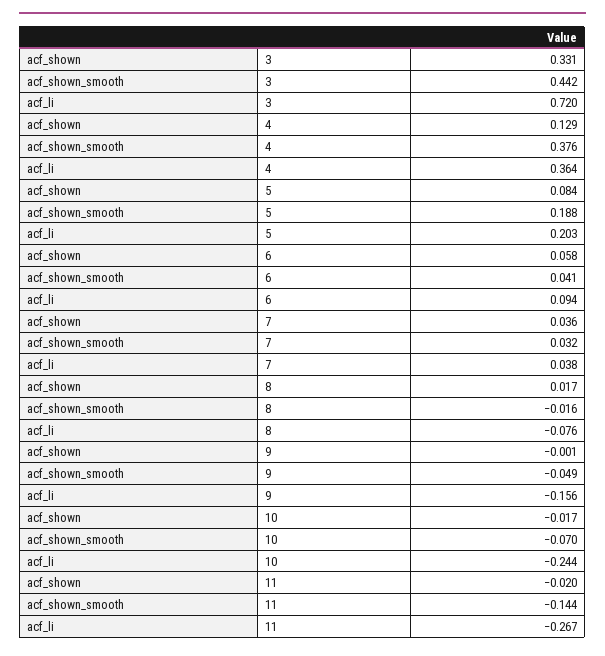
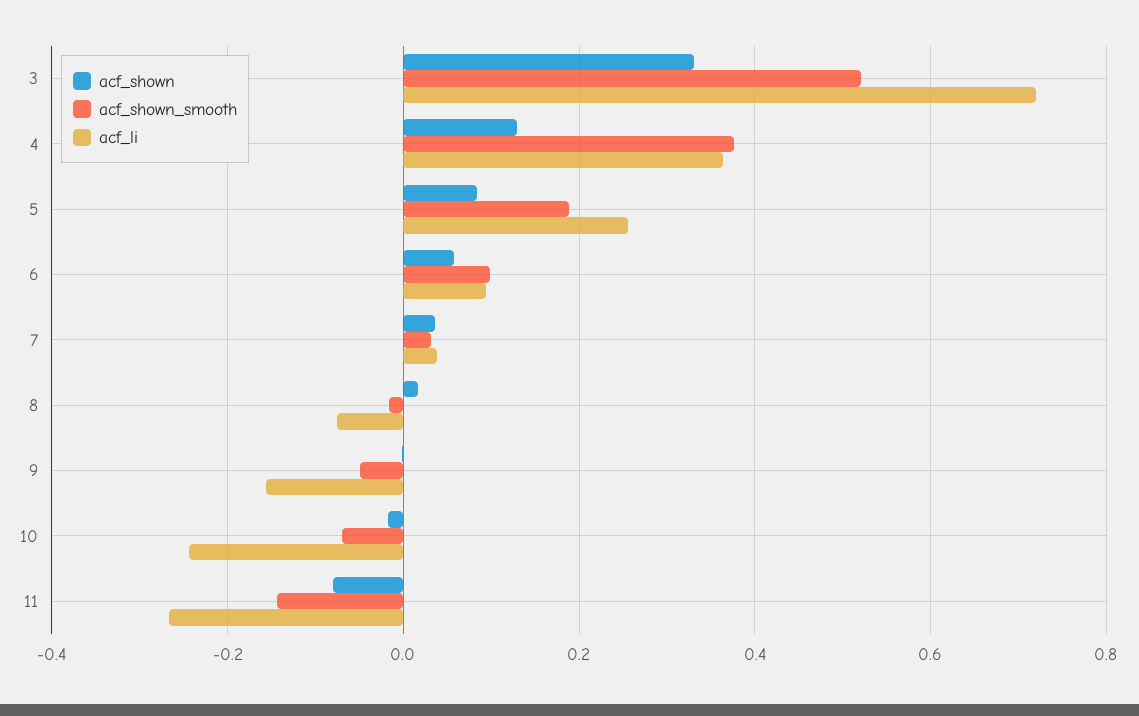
acf_shown_smooth, 3: 0.442 -> 0.52
acf_li, 5: 0.203 -> 0.26
acf_shown_smooth, 6: 0.041 -> 0.1
acf_shown, 11: -0.02 -> -0.08

